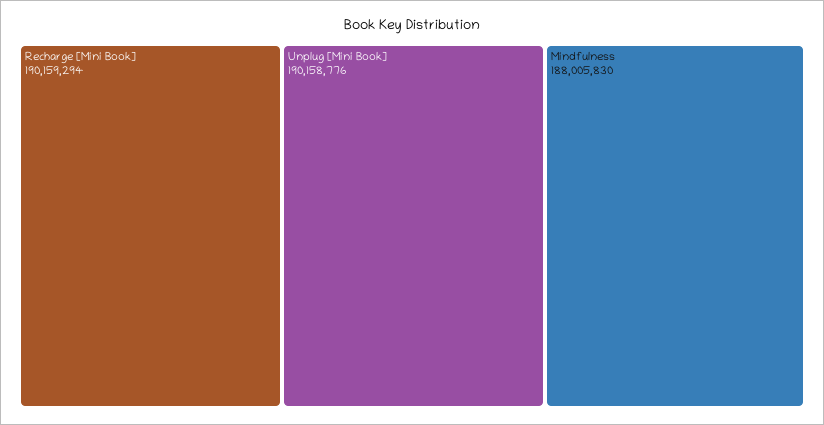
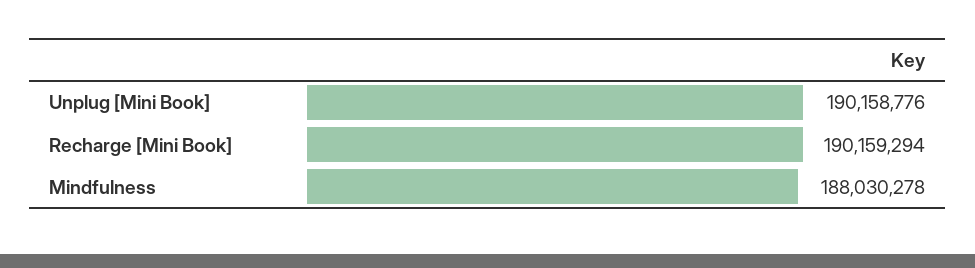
Mindfulness: 188005830 -> 188030278

